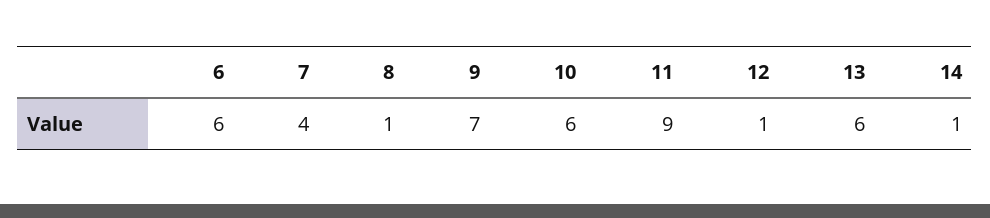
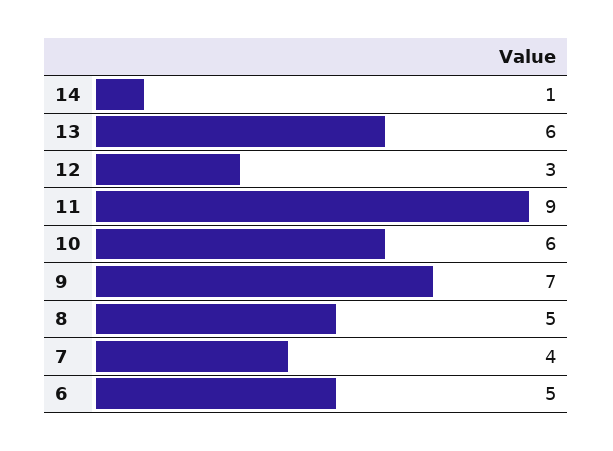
6: 6 -> 5
8: 1 -> 5
12: 1 -> 3

